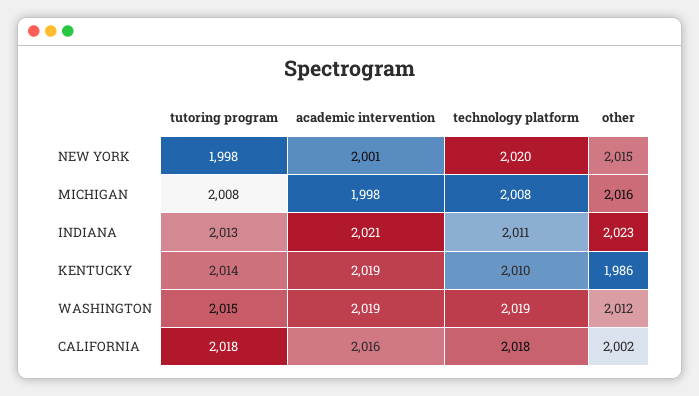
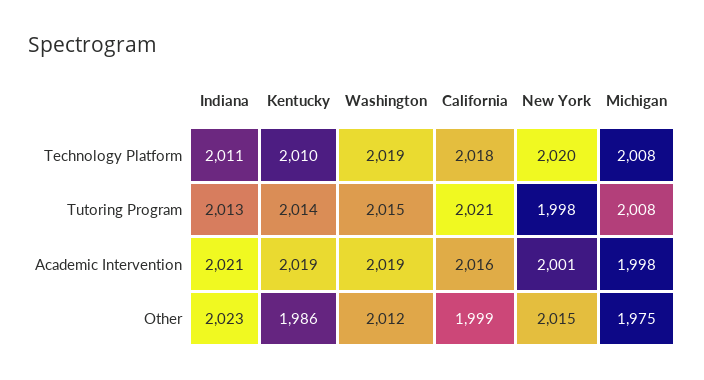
other, MICHIGAN: 2016 -> 1975
tutoring program, CALIFORNIA: 2018 -> 2021
other, CALIFORNIA: 2002 -> 1999

